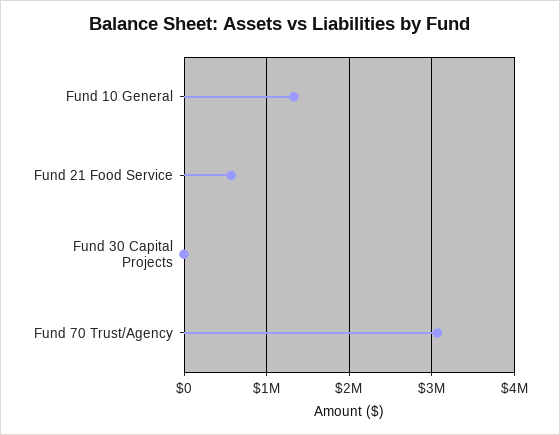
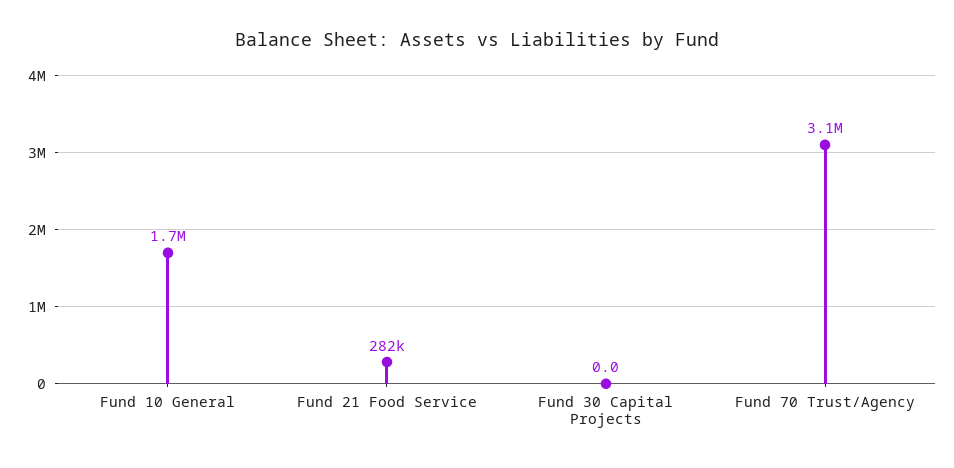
Fund 10 General: 1300000 -> 1700000
Fund 21 Food Service: 600000 -> 282000

